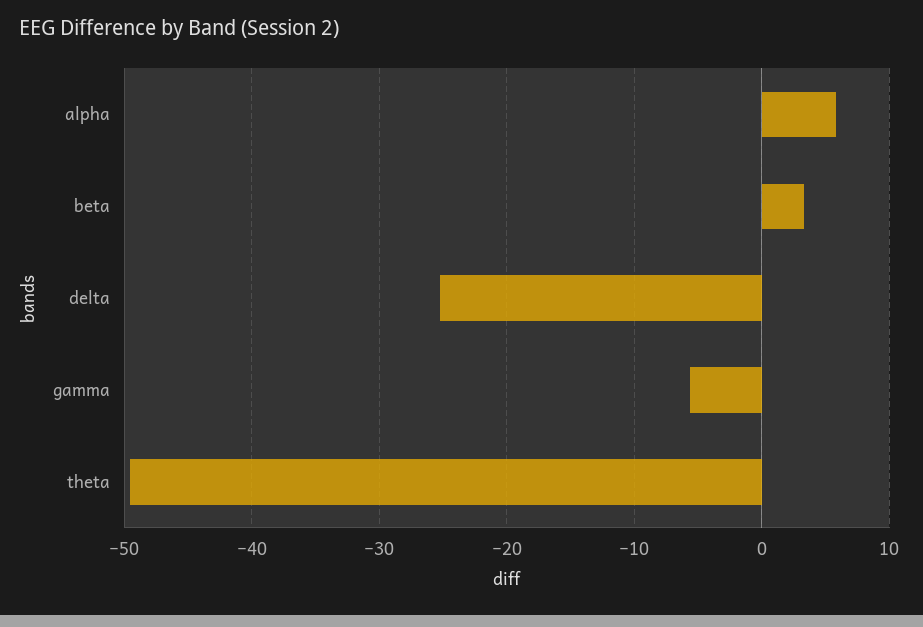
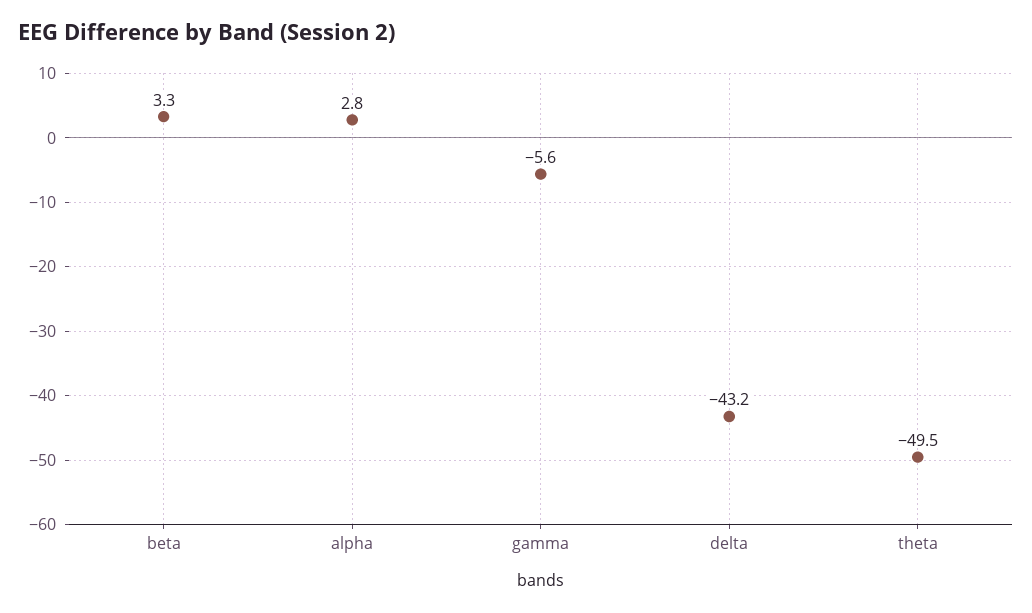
alpha: 6 -> 2.8
delta: -25 -> -43.2

